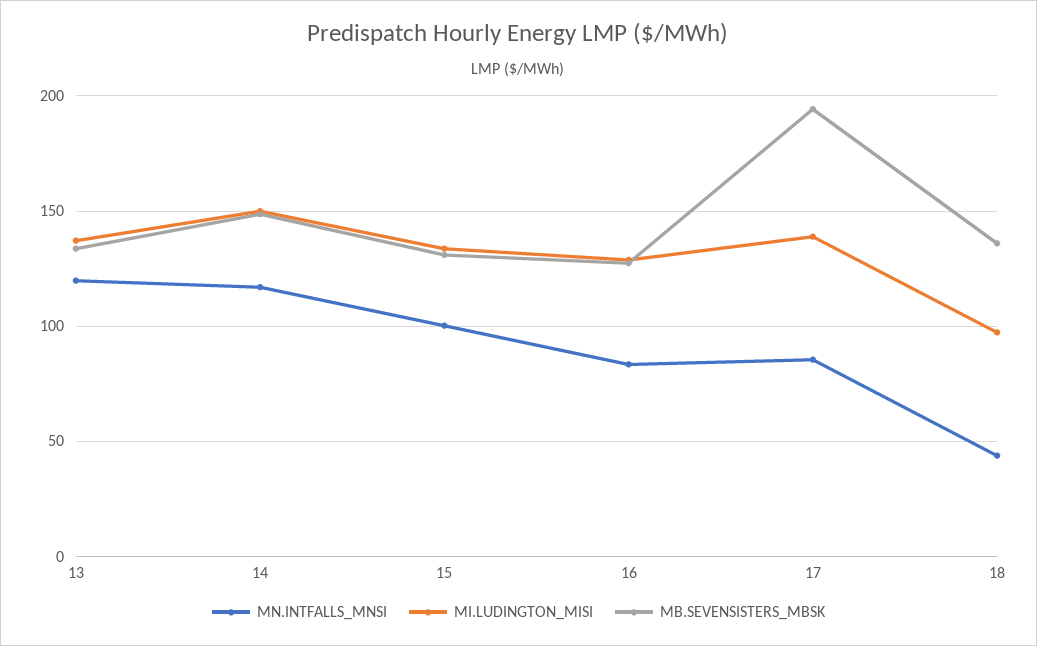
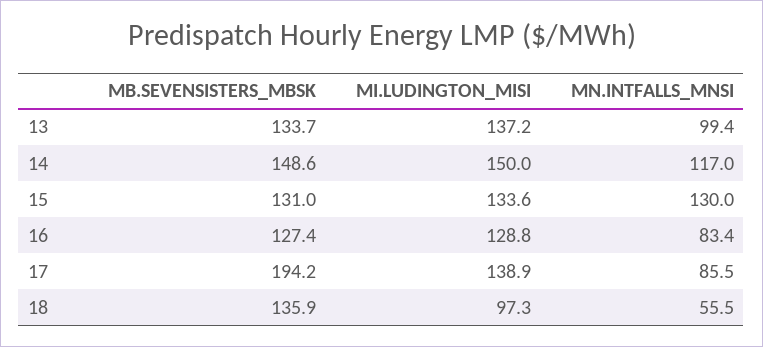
MN.INTFALLS_MNSI, 13: 120 -> 99.4
MN.INTFALLS_MNSI, 15: 100 -> 130
MN.INTFALLS_MNSI, 18: 45 -> 55.5

